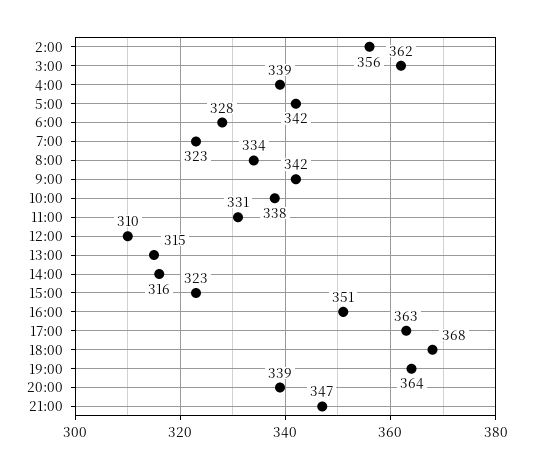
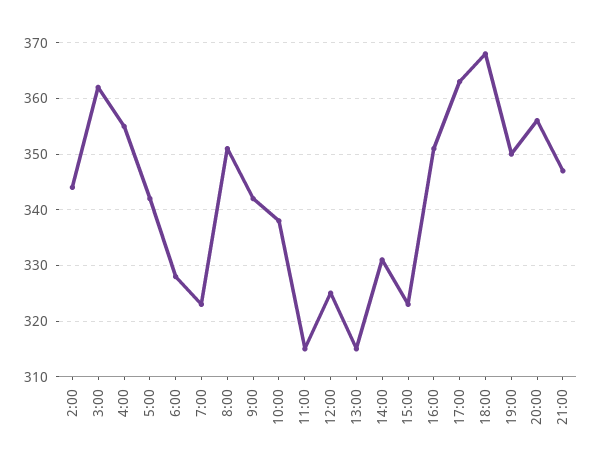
2:00: 356 -> 345
4:00: 339 -> 355
8:00: 334 -> 350
11:00: 331 -> 315
12:00: 310 -> 325
14:00: 316 -> 330
19:00: 364 -> 350
20:00: 339 -> 355

